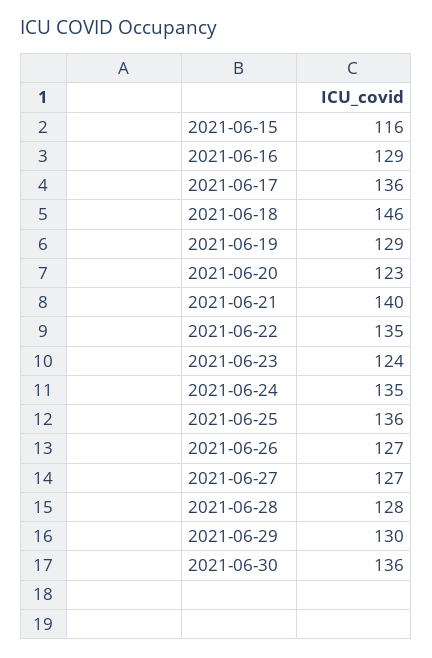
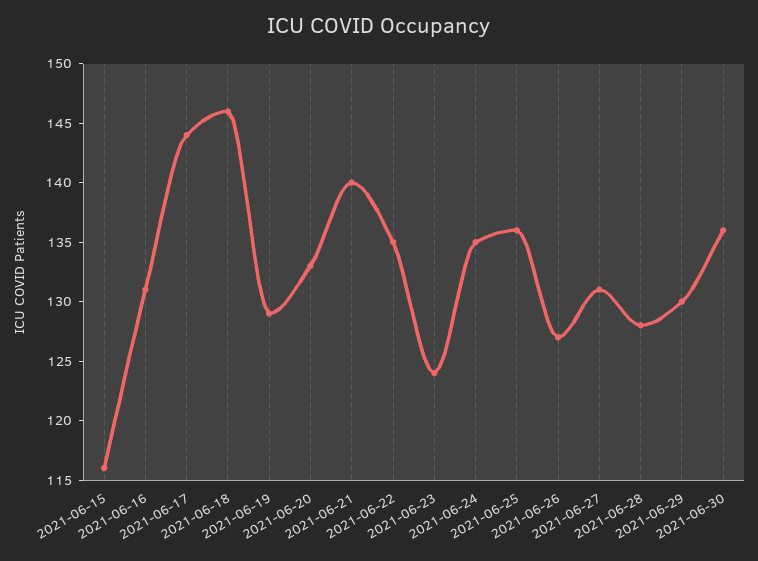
2021-06-16: 129 -> 131
2021-06-17: 136 -> 144
2021-06-20: 123 -> 133
2021-06-27: 127 -> 131

